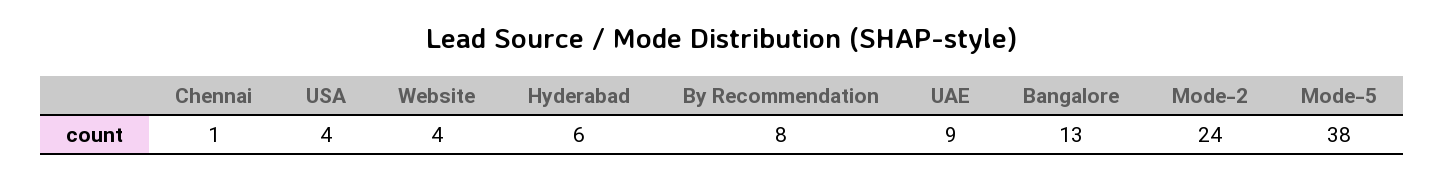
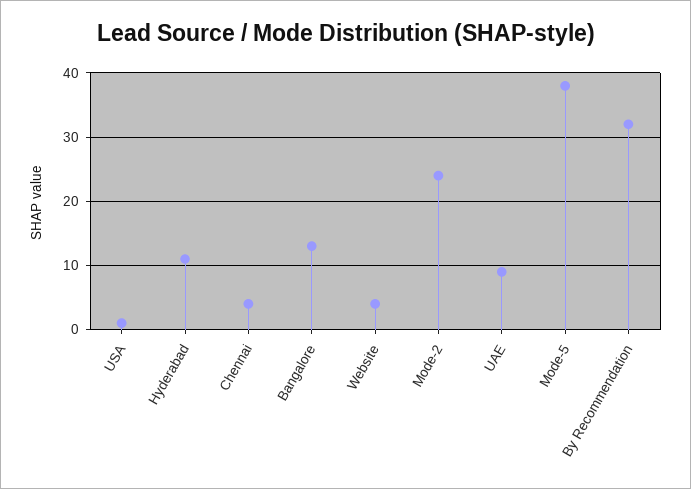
Chennai: 1 -> 4
USA: 4 -> 1
Hyderabad: 6 -> 11
By Recommendation: 8 -> 32

